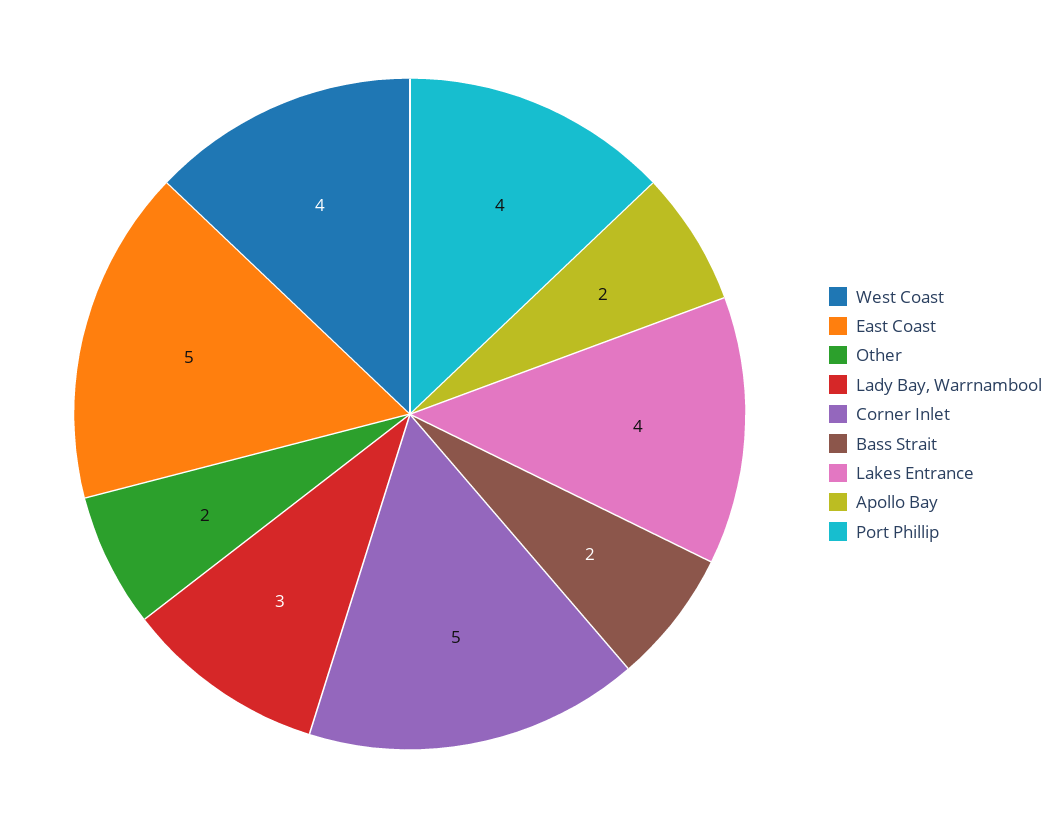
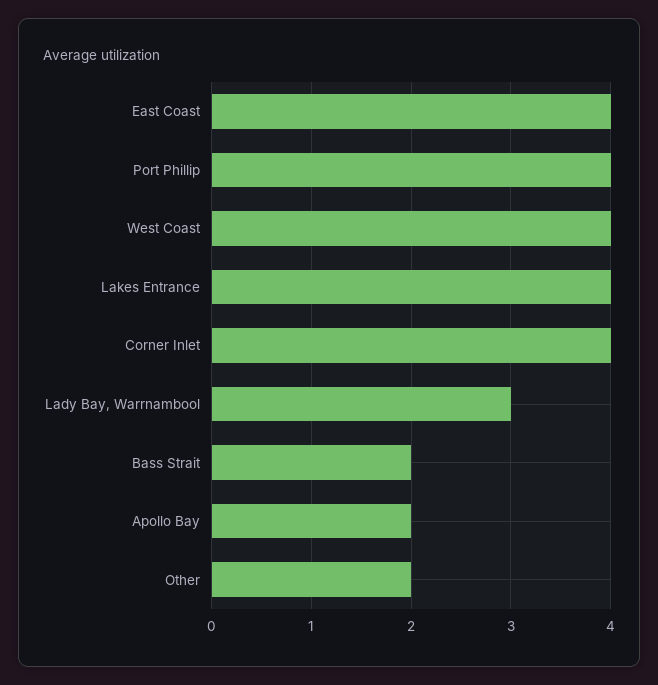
East Coast: 5 -> 4
Corner Inlet: 5 -> 4

